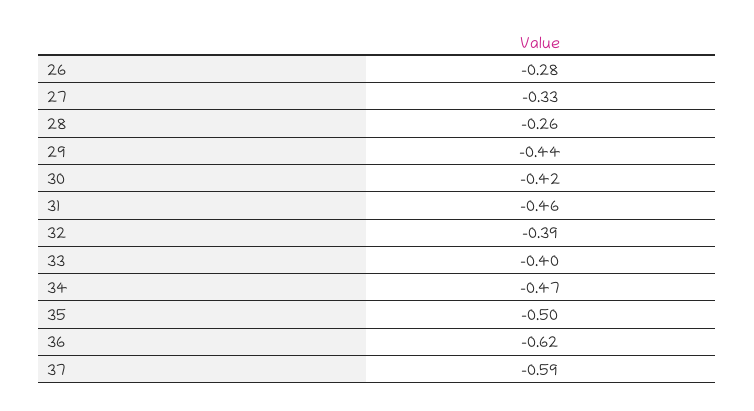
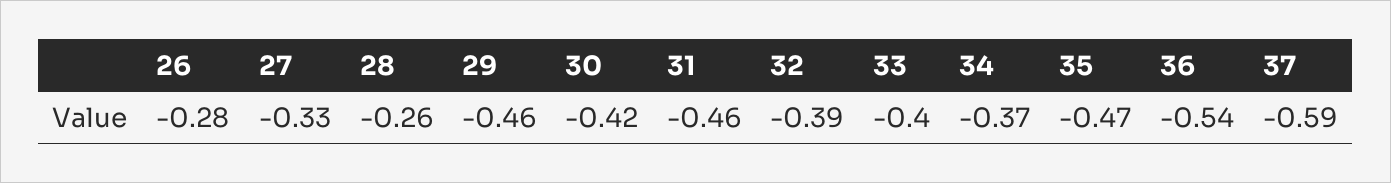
29: -0.44 -> -0.46
34: -0.47 -> -0.37
35: -0.5 -> -0.47
36: -0.62 -> -0.54

